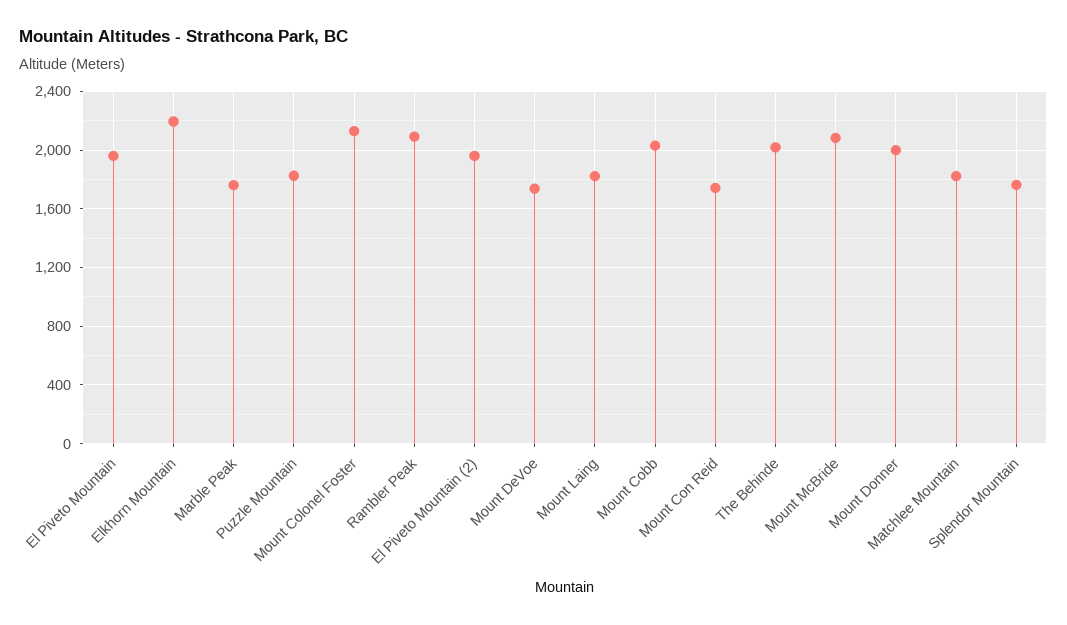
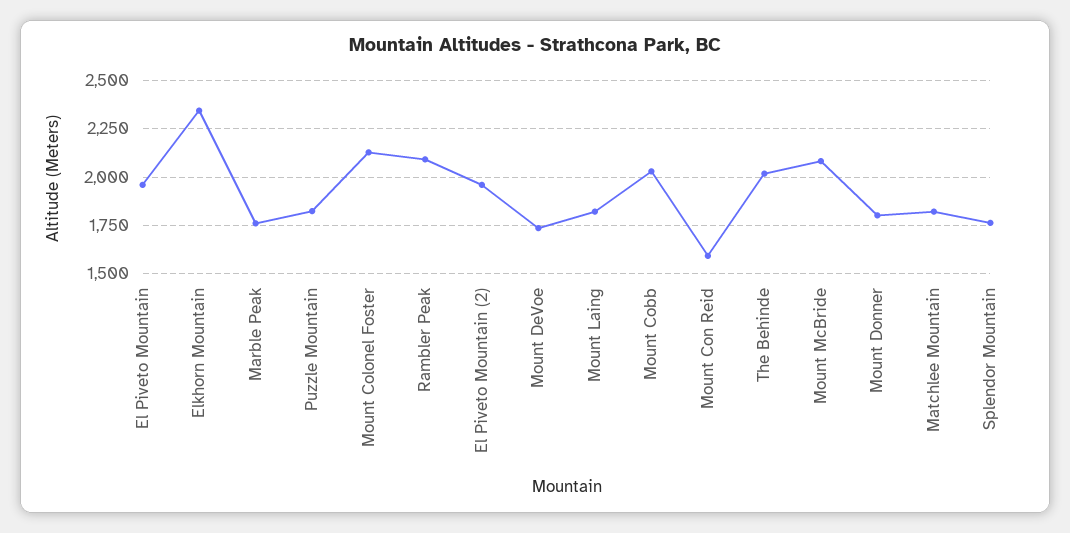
Elkhorn Mountain: 2200 -> 2350
Mount Con Reid: 1750 -> 1600
Mount Donner: 2000 -> 1800

